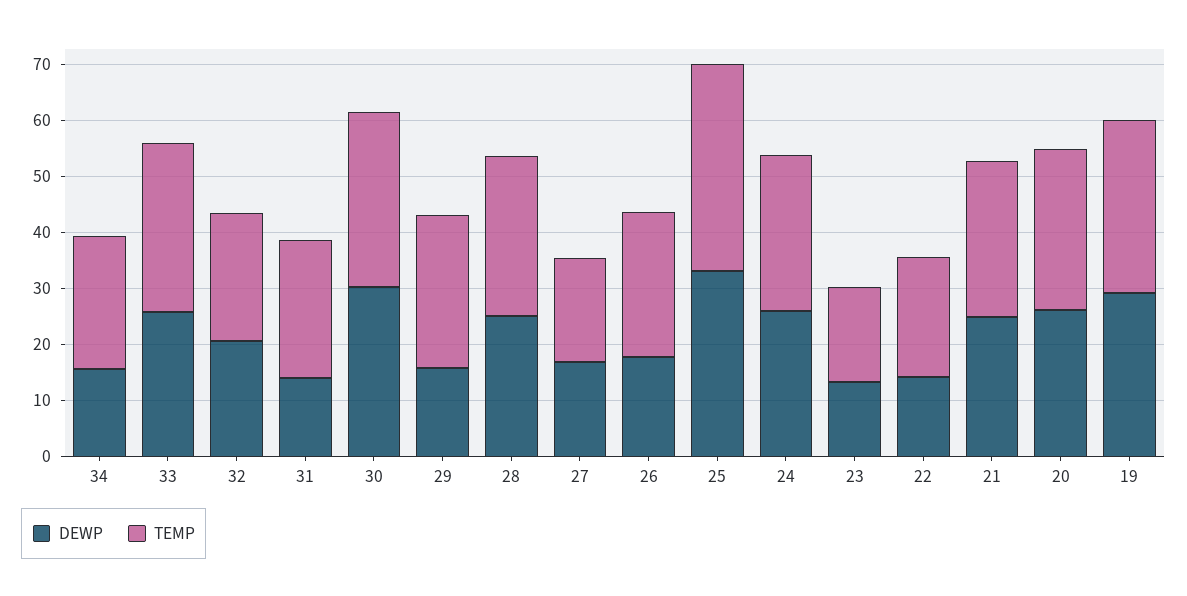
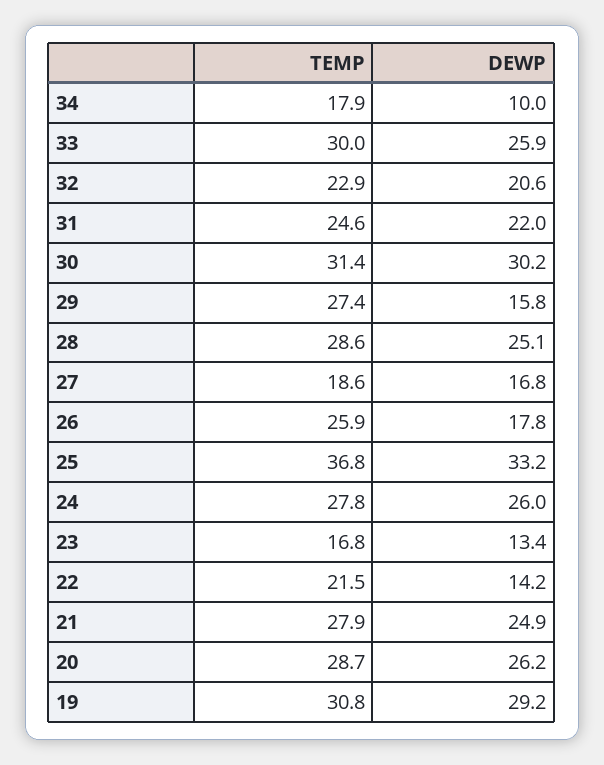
DEWP, 34: 16 -> 10
TEMP, 34: 24 -> 17.9
DEWP, 31: 14 -> 22

